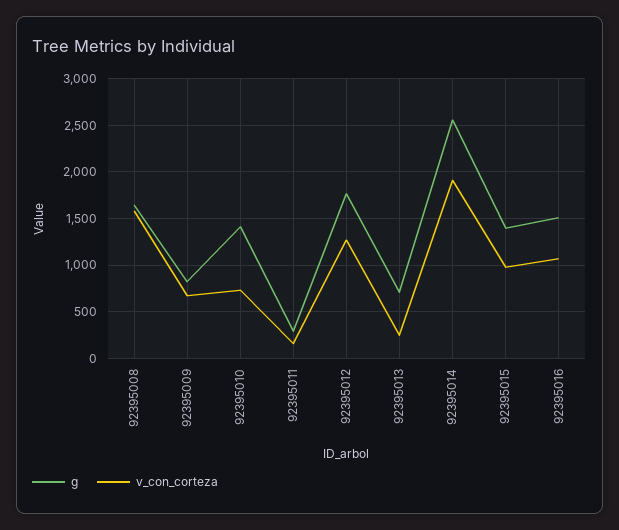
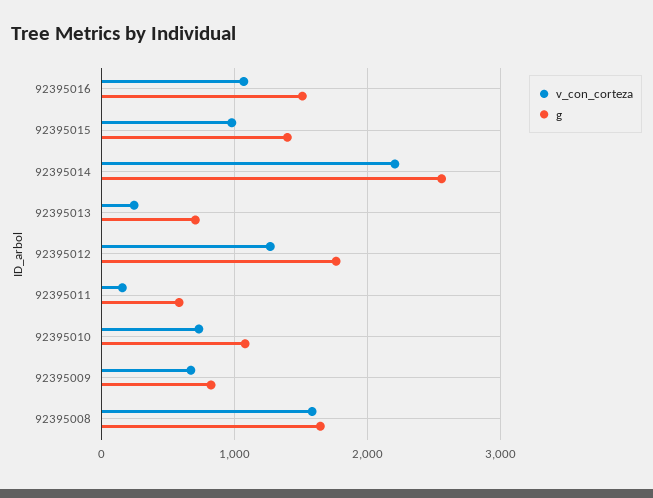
g, 92395010: 1400 -> 1100
g, 92395011: 300 -> 600
v_con_corteza, 92395014: 1900 -> 2200

